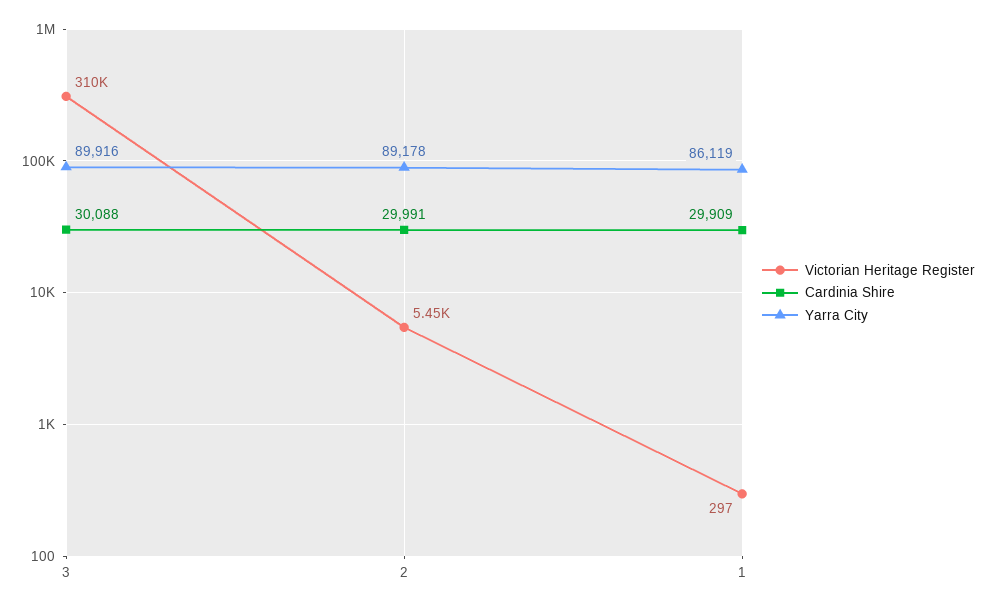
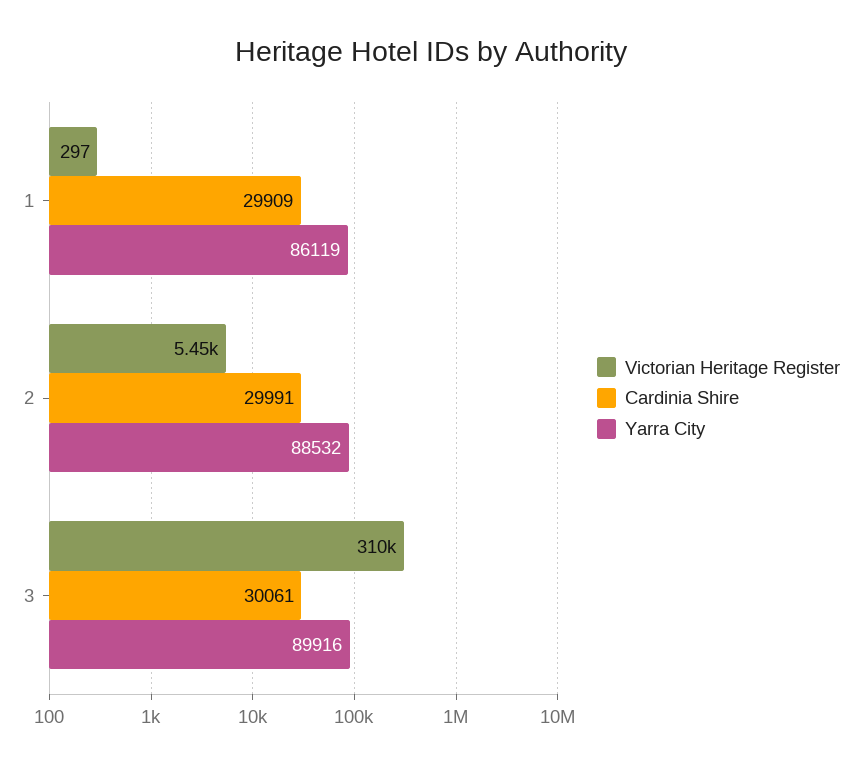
Cardinia Shire, 3: 30088 -> 30061
Yarra City, 2: 89178 -> 88532

